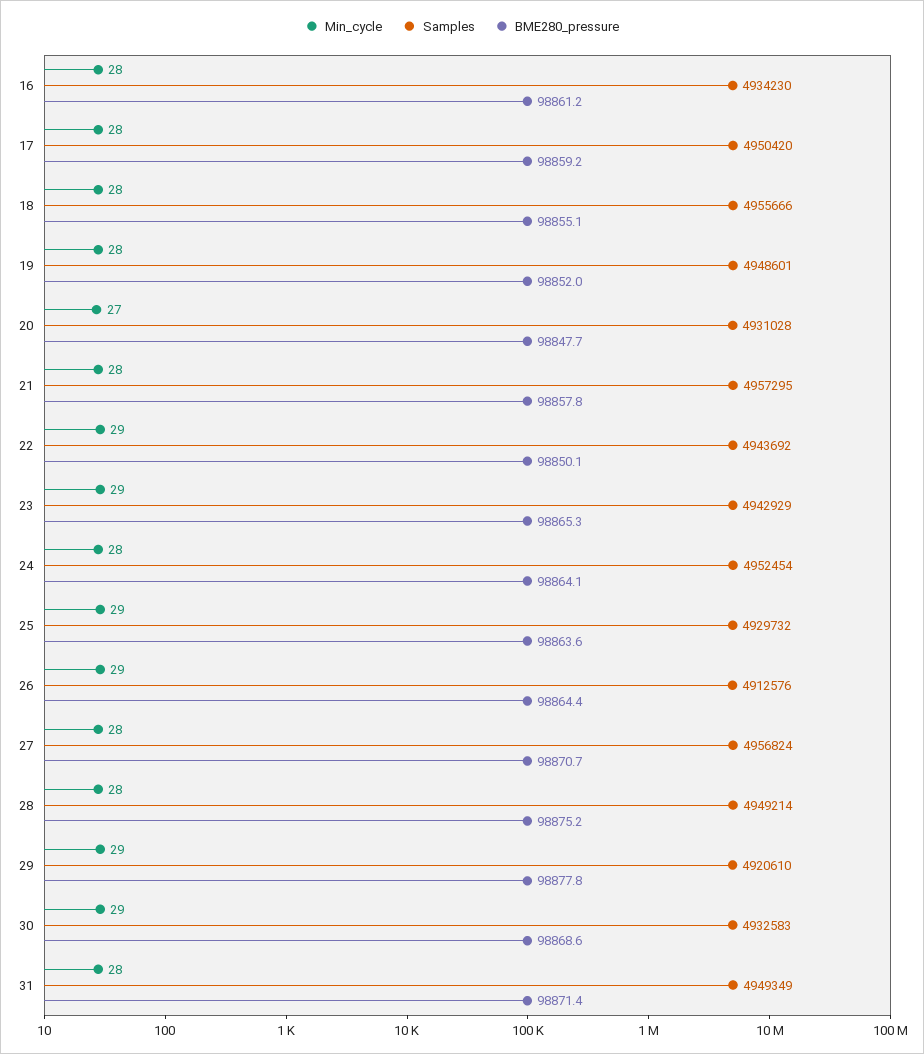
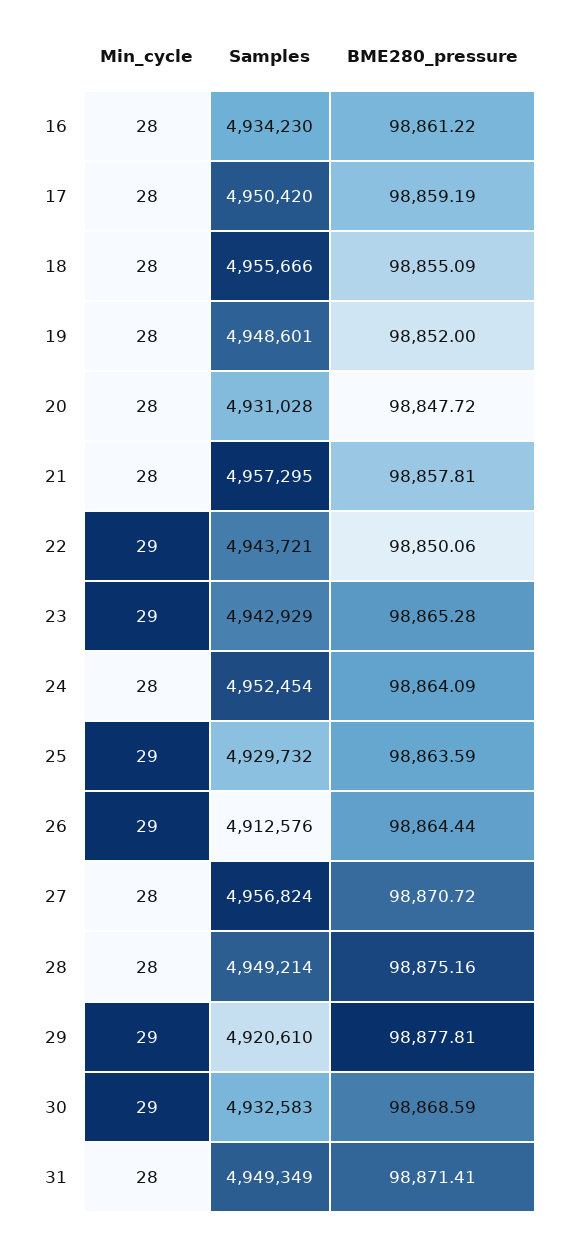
Min_cycle, 20: 27 -> 28
Samples, 22: 4943692 -> 4943721

